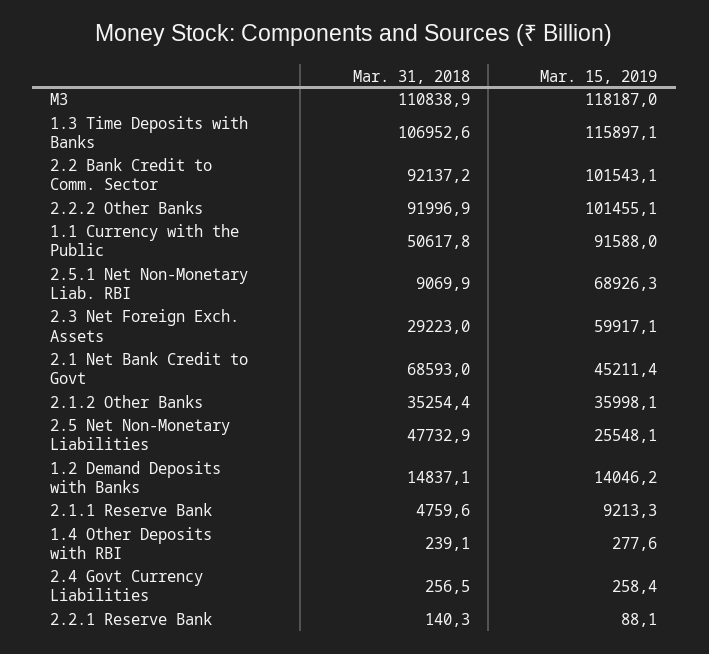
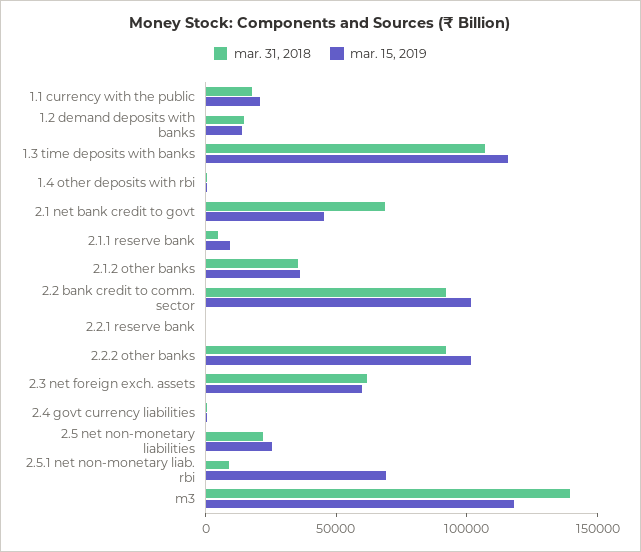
Mar. 31, 2018, M3: 110838.9 -> 140000
Mar. 31, 2018, 1.1 Currency with the Public: 50617.8 -> 20000
Mar. 15, 2019, 1.1 Currency with the Public: 91588 -> 20000
Mar. 31, 2018, 2.3 Net Foreign Exch. Assets: 29223 -> 60000
Mar. 31, 2018, 2.5 Net Non-Monetary Liabilities: 47732.9 -> 20000

